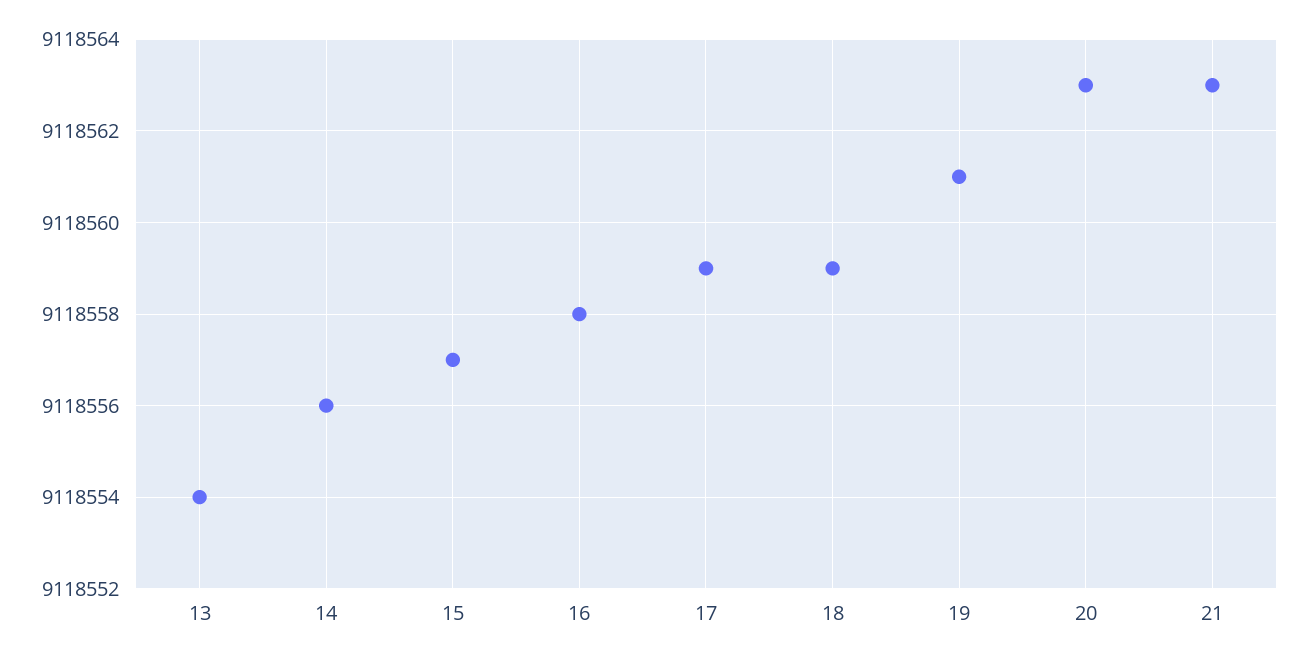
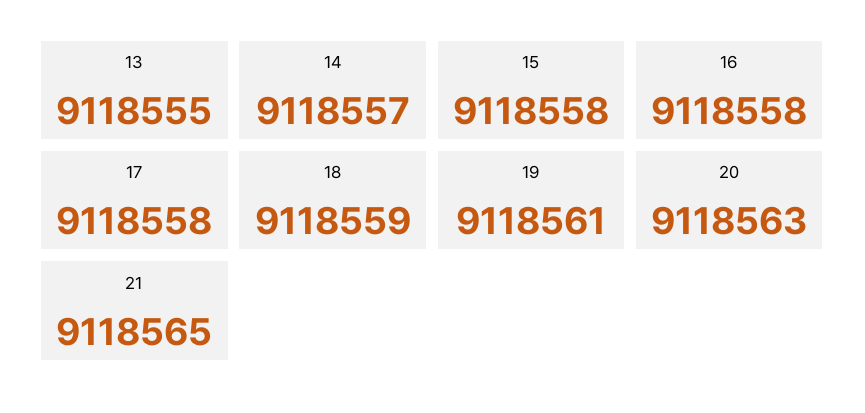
13: 9118554 -> 9118555
14: 9118556 -> 9118557
15: 9118557 -> 9118558
17: 9118559 -> 9118558
21: 9118563 -> 9118565

